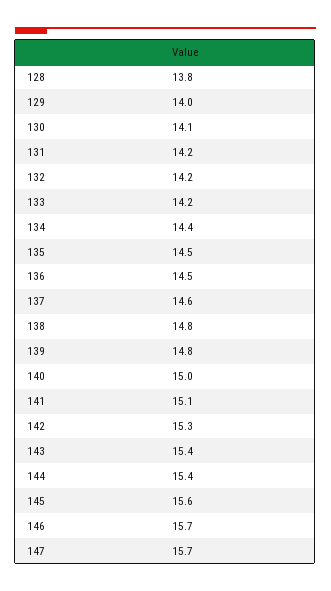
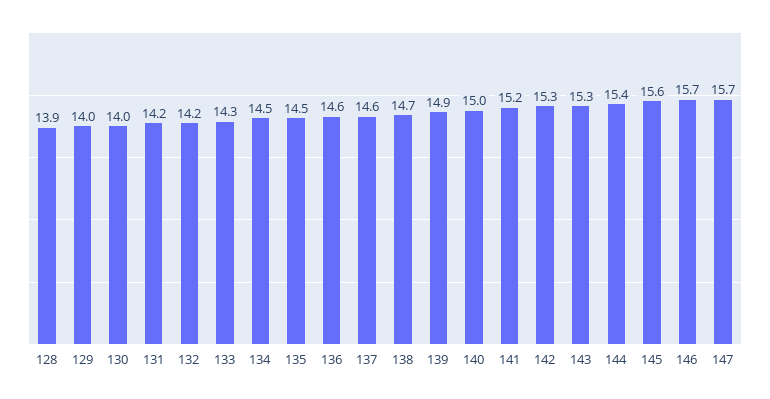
128: 13.8 -> 13.9
130: 14.1 -> 14
133: 14.2 -> 14.3
134: 14.4 -> 14.5
136: 14.5 -> 14.6
138: 14.8 -> 14.7
139: 14.8 -> 14.9
141: 15.1 -> 15.2
143: 15.4 -> 15.3

